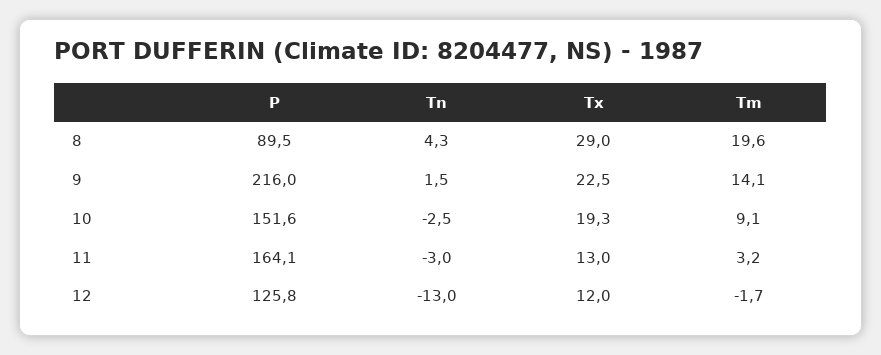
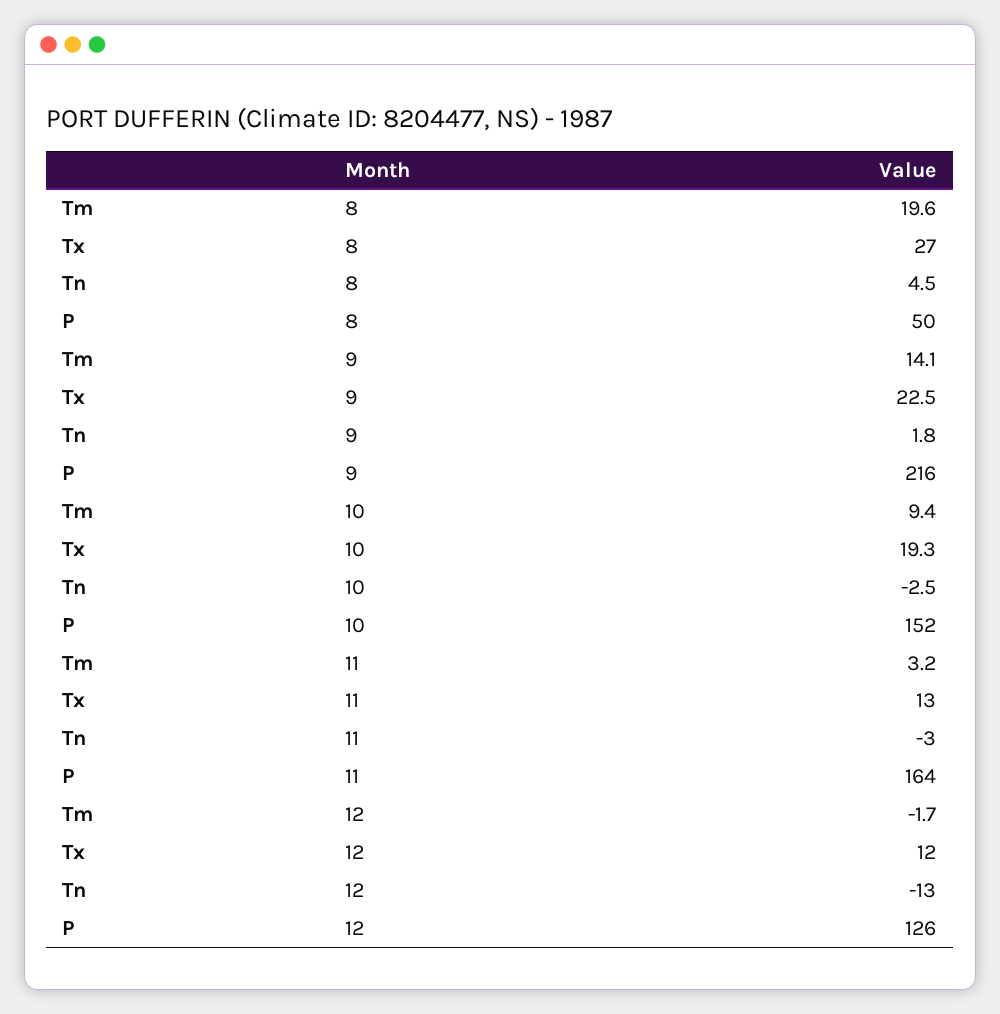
P, 8: 89.5 -> 50
Tn, 8: 4.3 -> 4.5
Tx, 8: 29 -> 27
Tn, 9: 1.5 -> 1.8
Tm, 10: 9.1 -> 9.4

